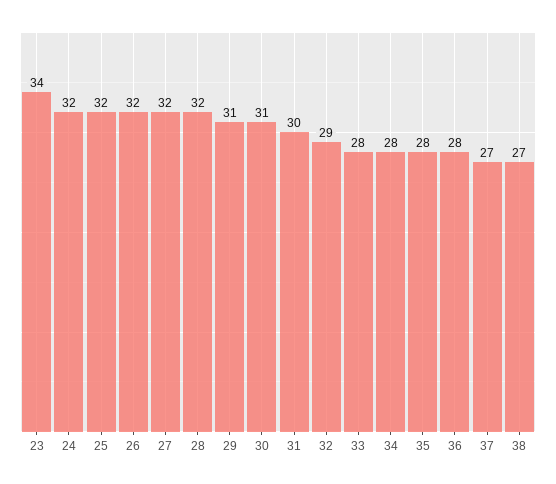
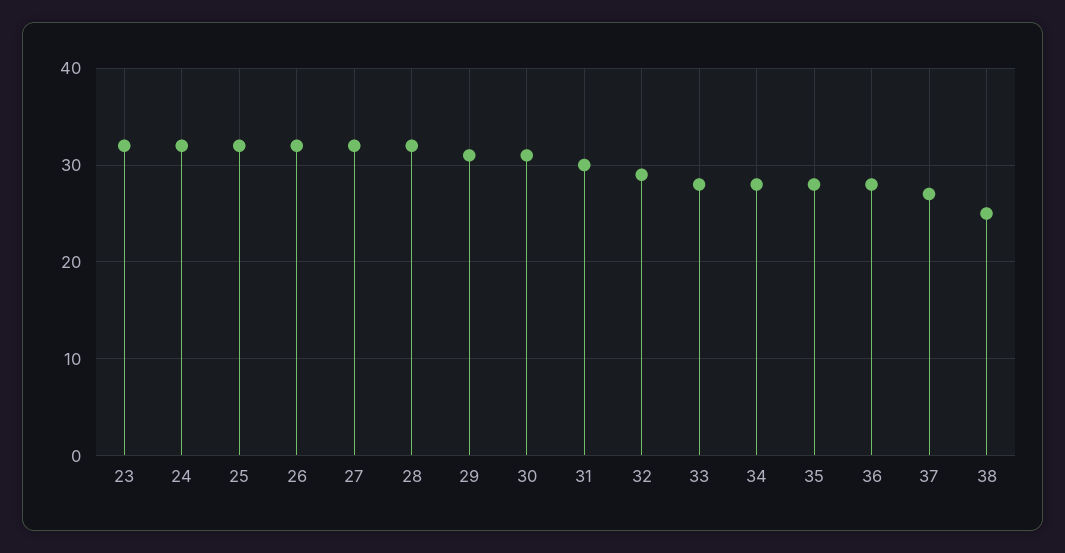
23: 34 -> 32
38: 27 -> 25

